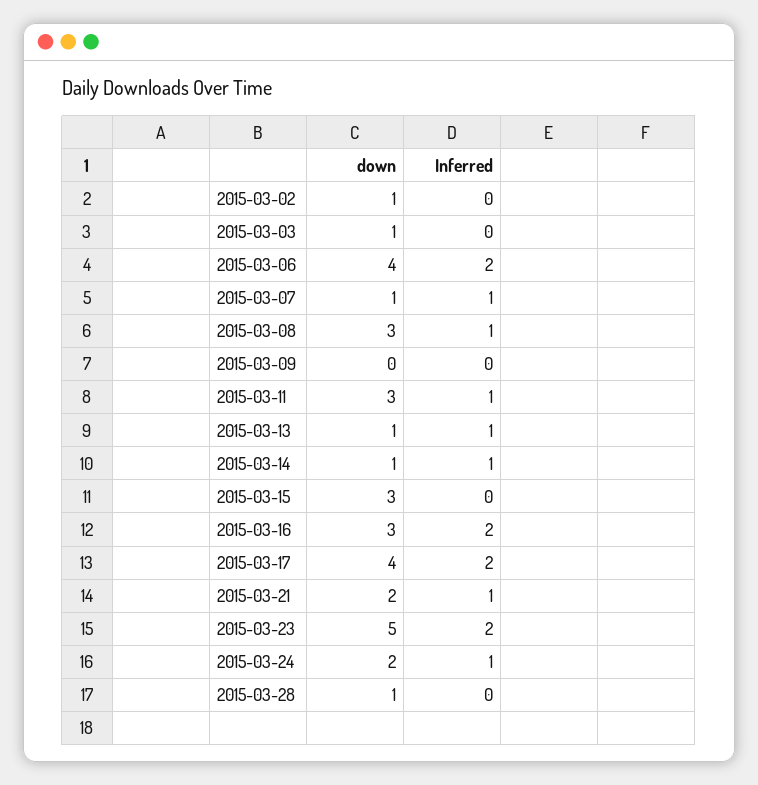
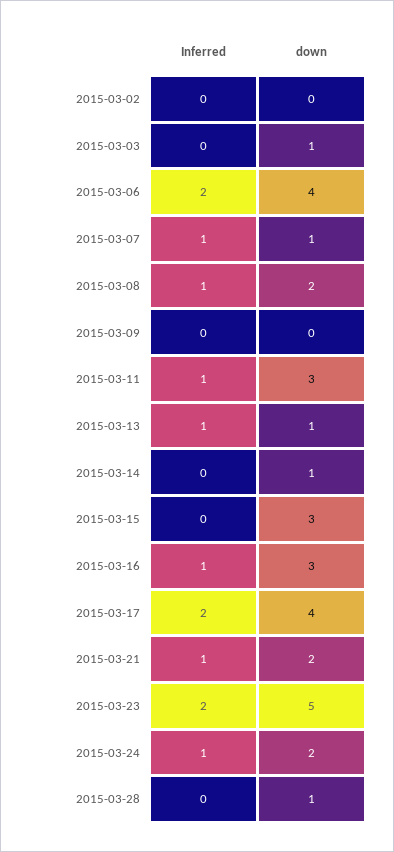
down, 2015-03-02: 1 -> 0
down, 2015-03-08: 3 -> 2
Inferred, 2015-03-14: 1 -> 0
Inferred, 2015-03-16: 2 -> 1

